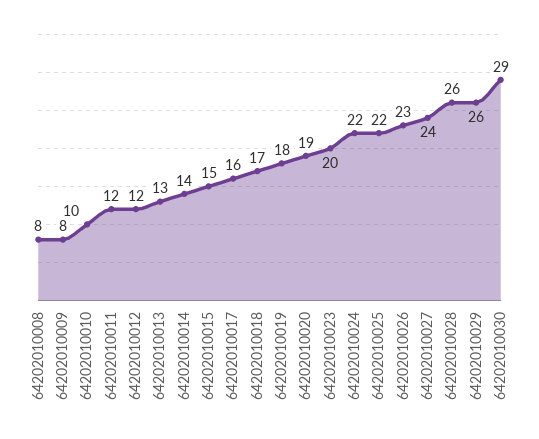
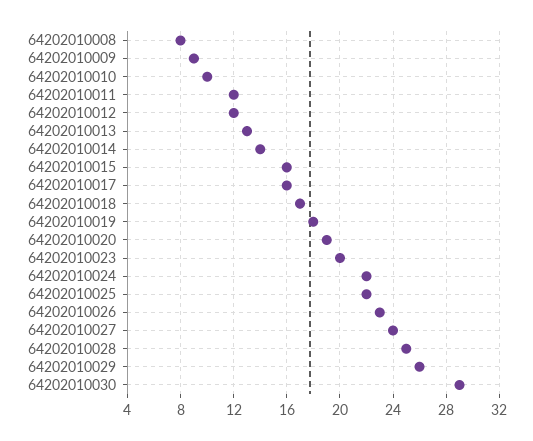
64202010009: 8 -> 9
64202010015: 15 -> 16
64202010028: 26 -> 25

